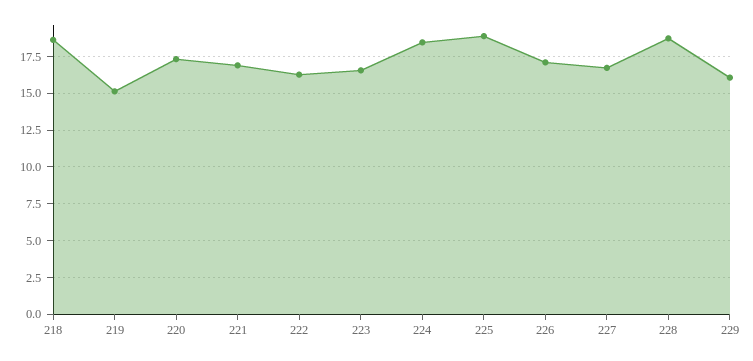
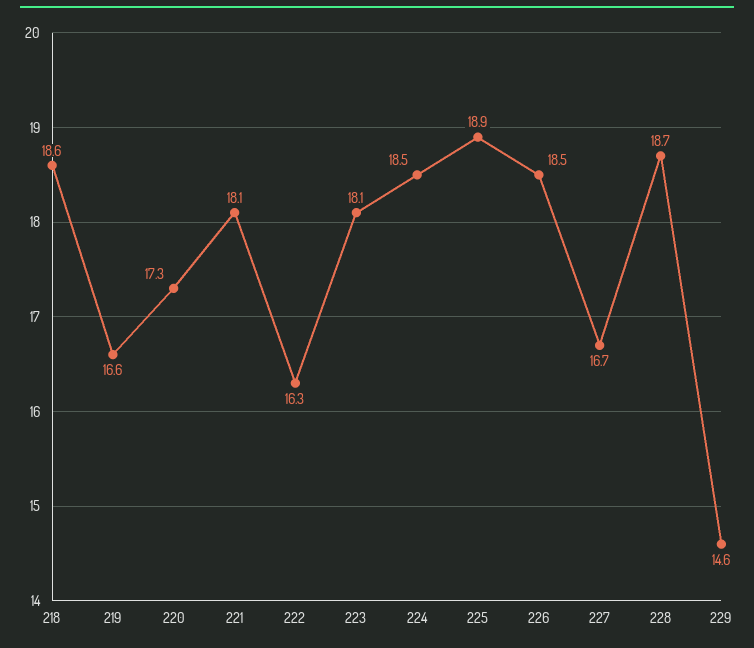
219: 15 -> 16.6
221: 17 -> 18.1
223: 16.5 -> 18.1
226: 17 -> 18.5
229: 16 -> 14.6

